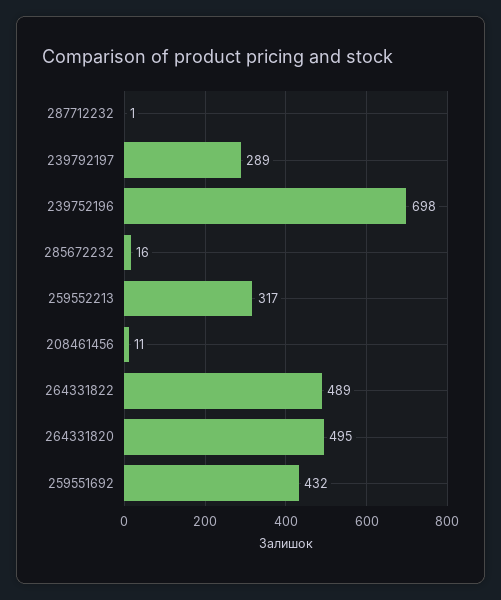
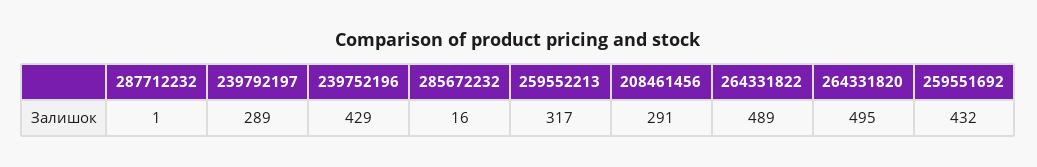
239752196: 698 -> 429
208461456: 11 -> 291

